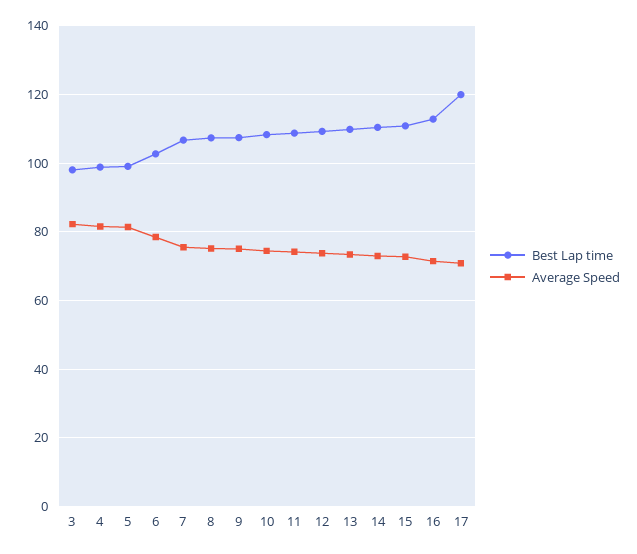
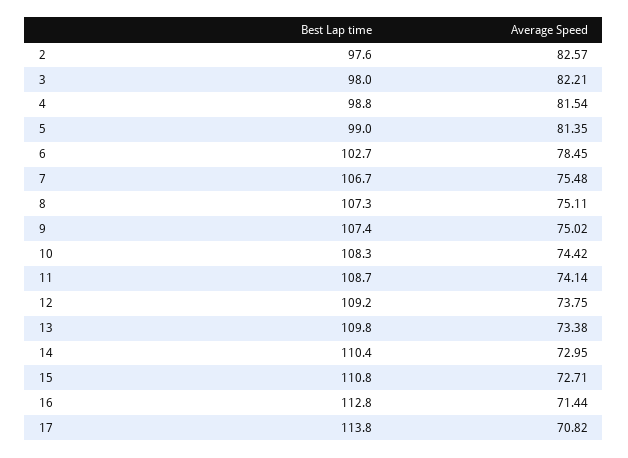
Best Lap time, 17: 120 -> 113.8
Best Lap time, 2: none -> 97.6
Average Speed, 2: none -> 82.57

